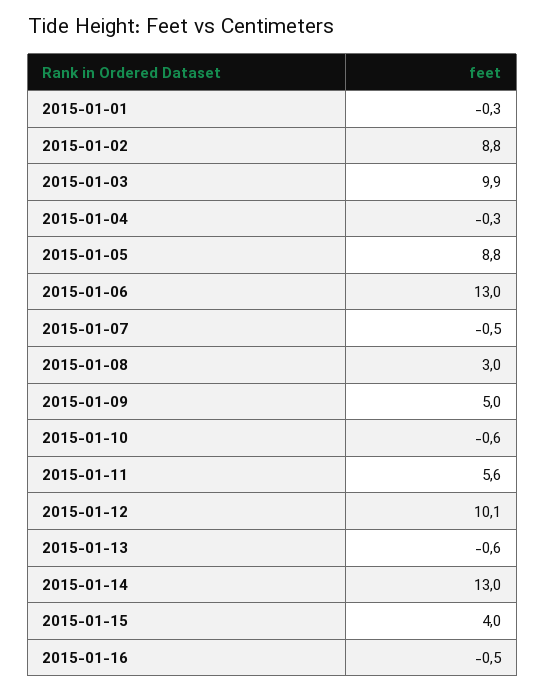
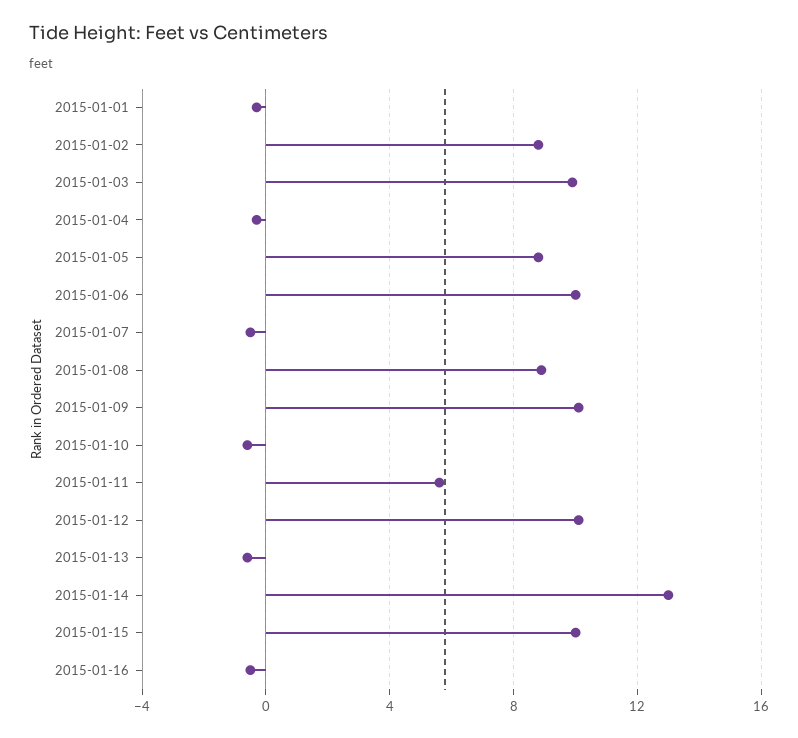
2015-01-06: 13 -> 10
2015-01-08: 3 -> 9
2015-01-09: 5 -> 10
2015-01-15: 4 -> 10

